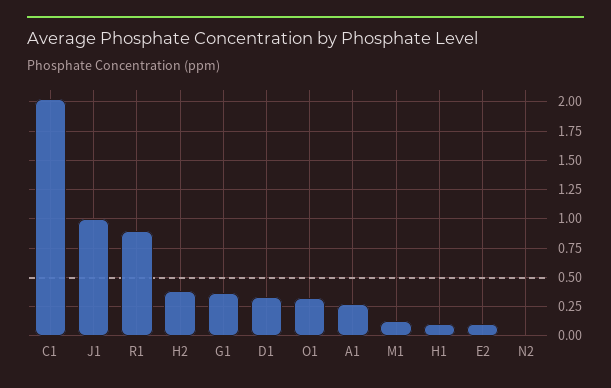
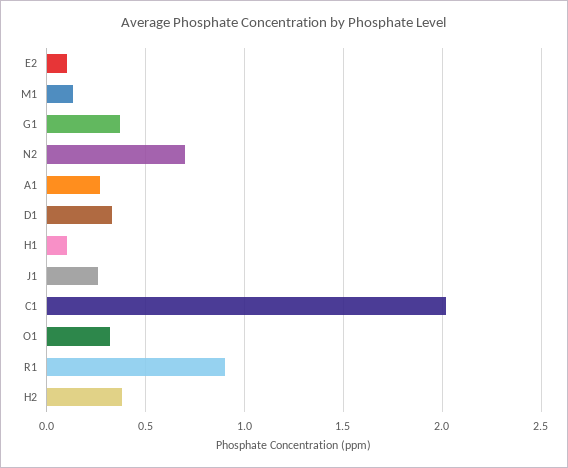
J1: 1 -> 0.25
N2: 0 -> 0.7

